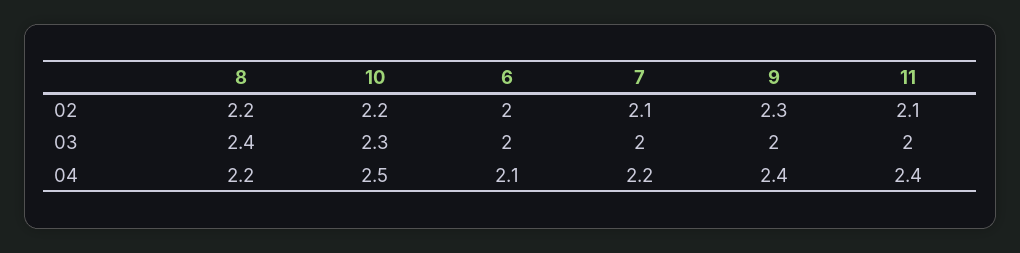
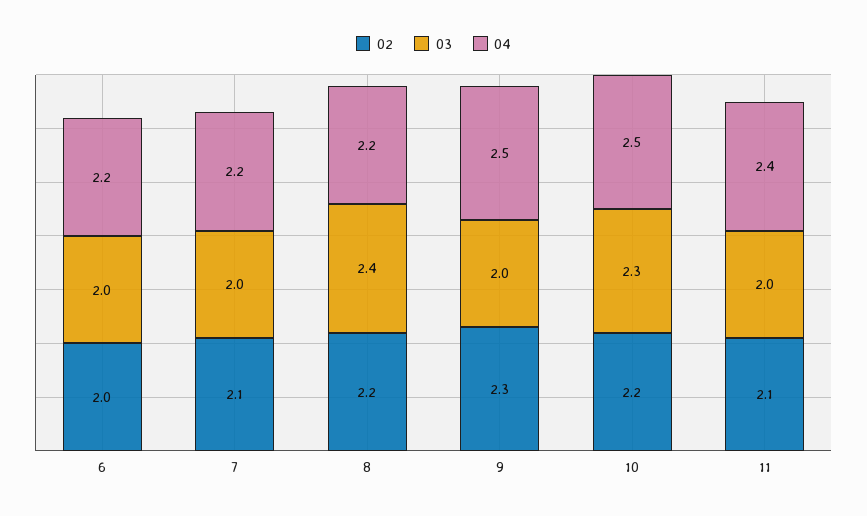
04, 6: 2.1 -> 2.2
04, 9: 2.4 -> 2.5

